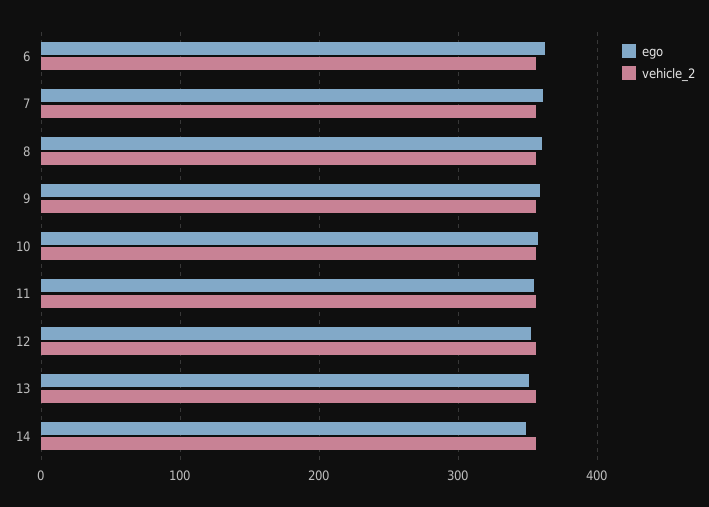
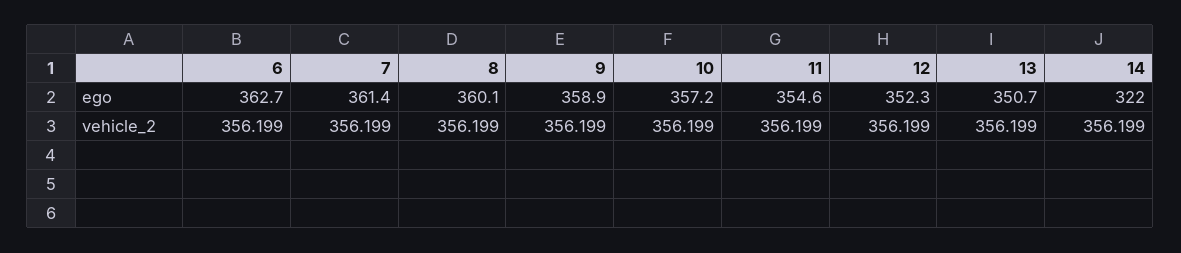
ego, 14: 350 -> 322

